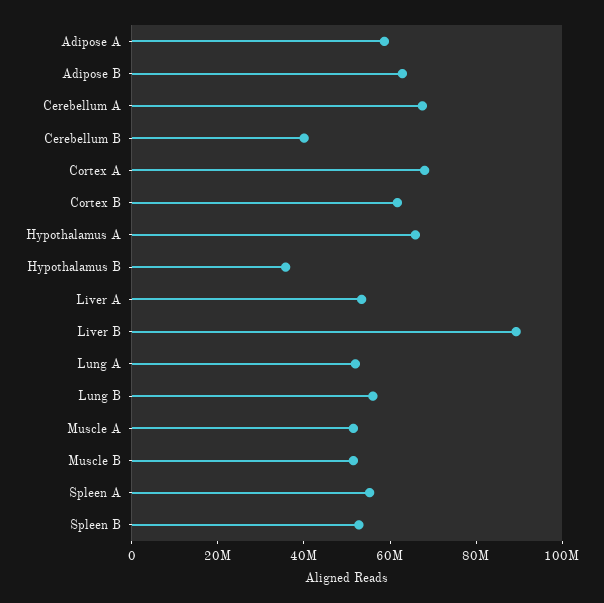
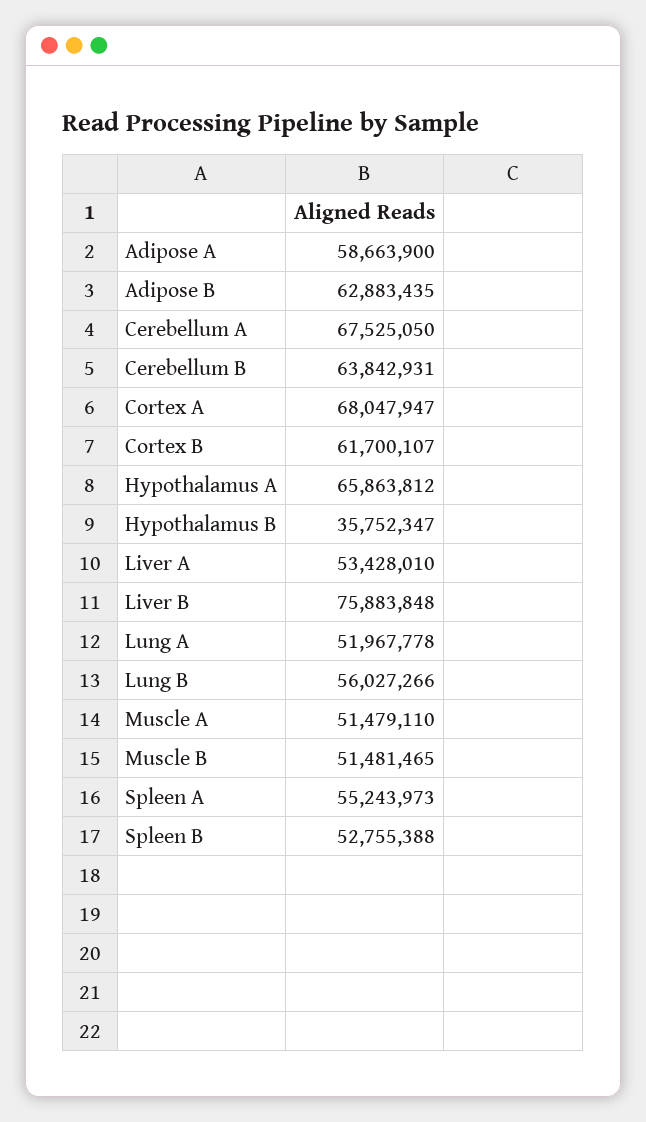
Cerebellum B: 40000000 -> 63842931
Liver B: 90000000 -> 75883848

